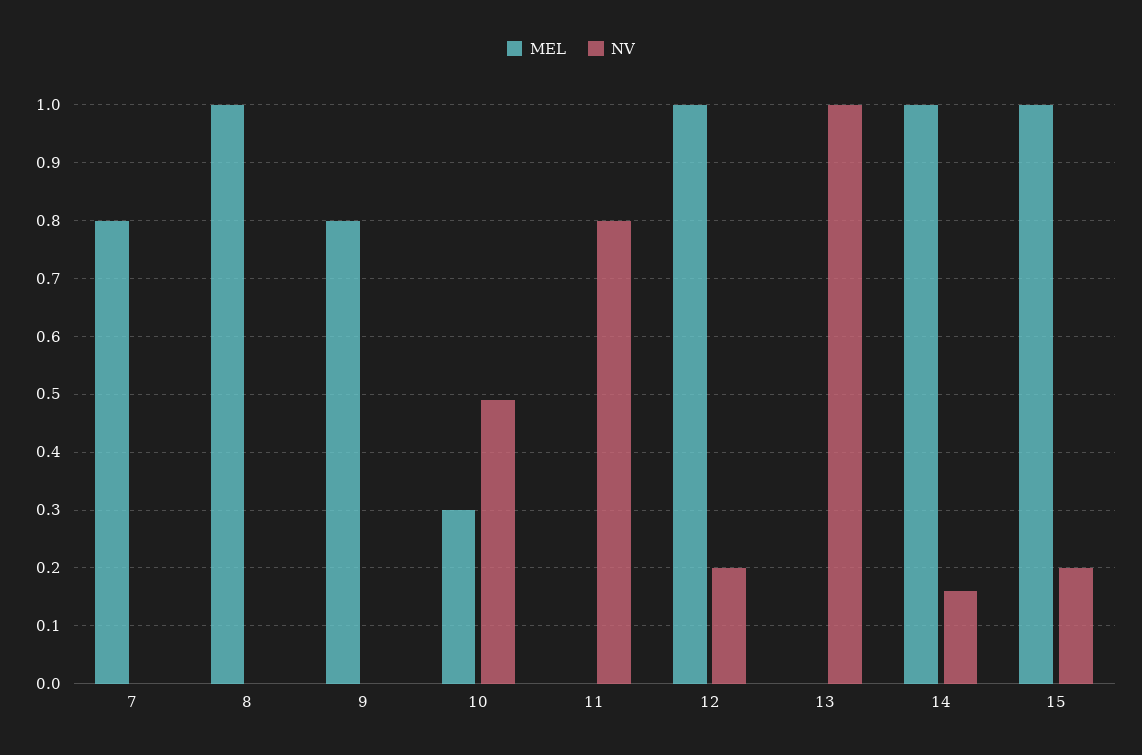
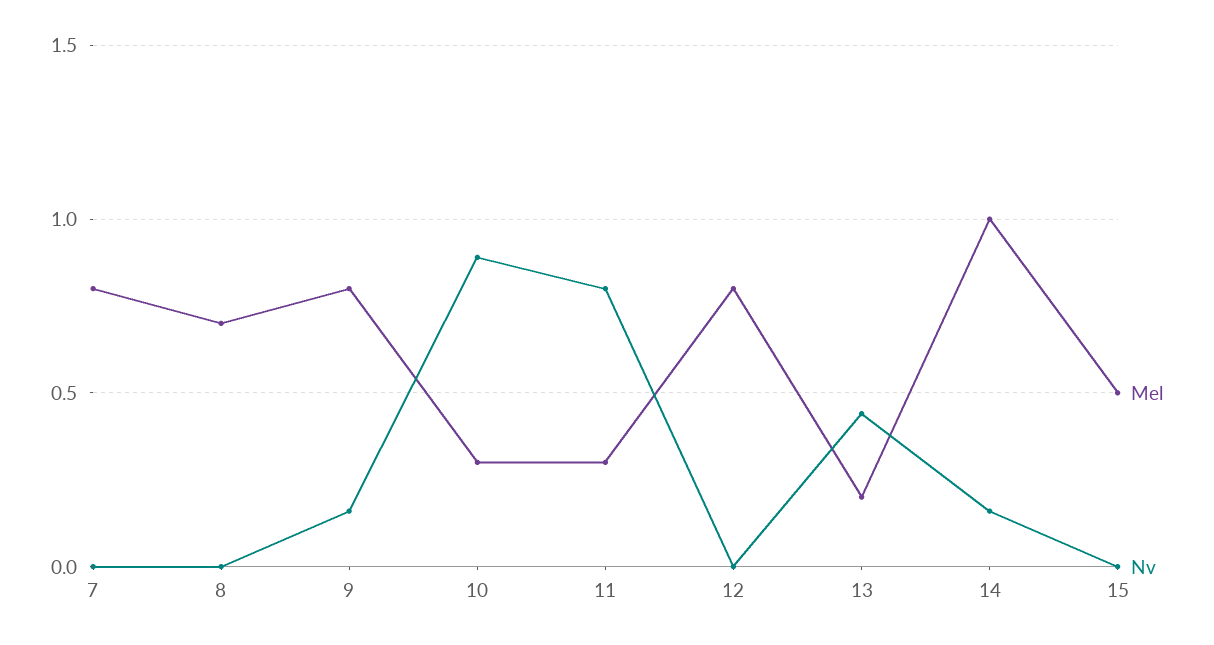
MEL, 8: 1 -> 0.7
NV, 9: 0 -> 0.15
NV, 10: 0.5 -> 0.9
MEL, 11: 0 -> 0.3
MEL, 12: 1 -> 0.8
NV, 12: 0.2 -> 0
MEL, 13: 0 -> 0.2
NV, 13: 1 -> 0.45
MEL, 15: 1 -> 0.5
NV, 15: 0.2 -> 0

